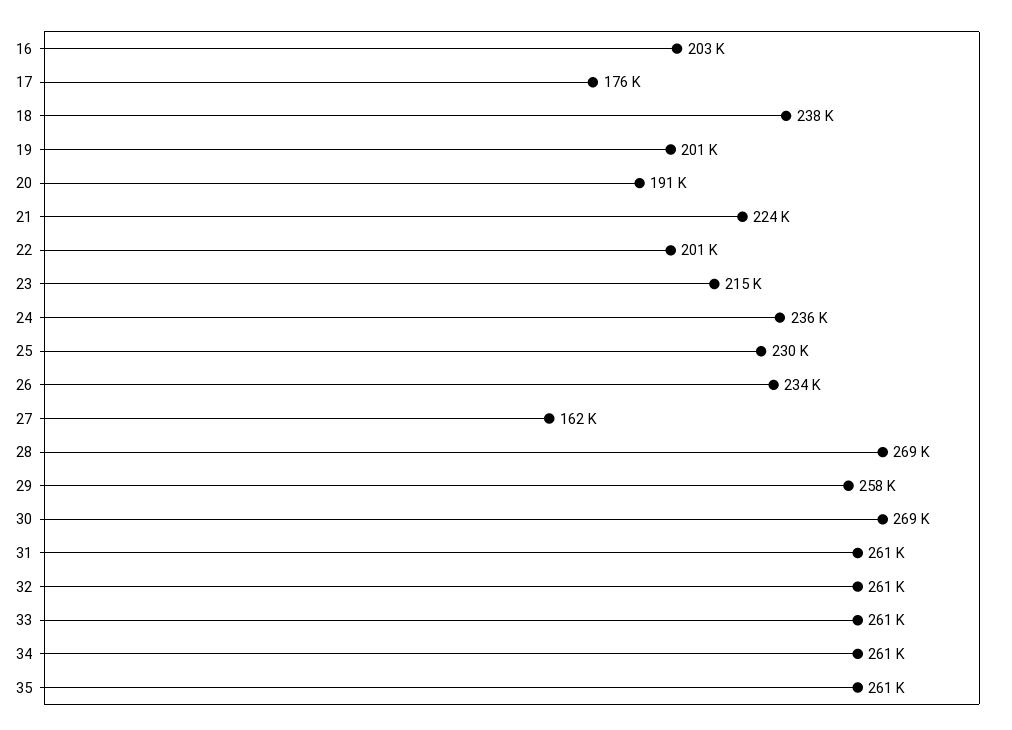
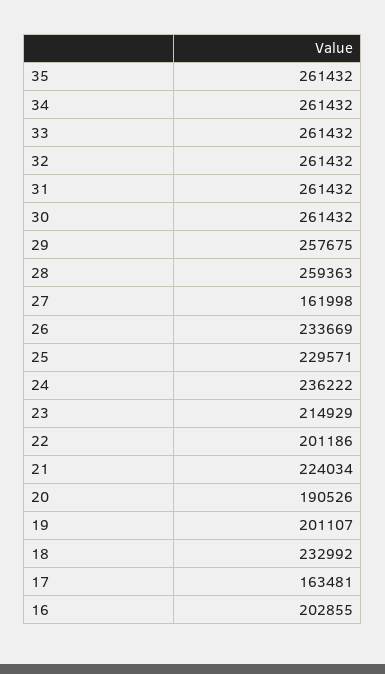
17: 176000 -> 163481
18: 238000 -> 232992
28: 269000 -> 259363
30: 269000 -> 261432

